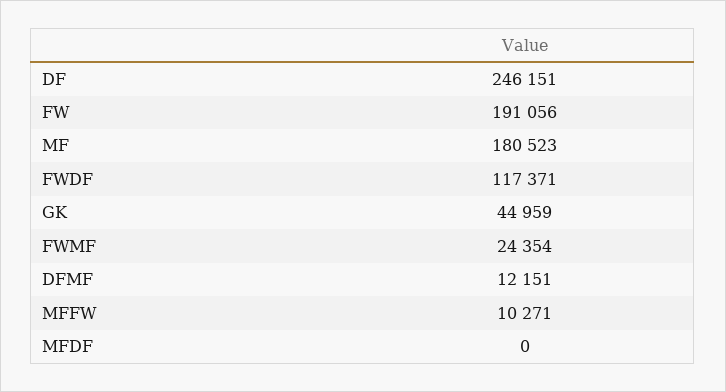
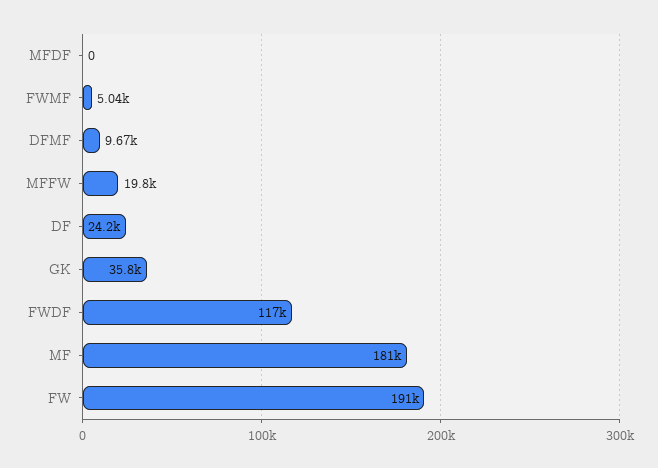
DF: 246151 -> 24200
GK: 44959 -> 35800
FWMF: 24354 -> 5040
DFMF: 12151 -> 9670
MFFW: 10271 -> 19800

